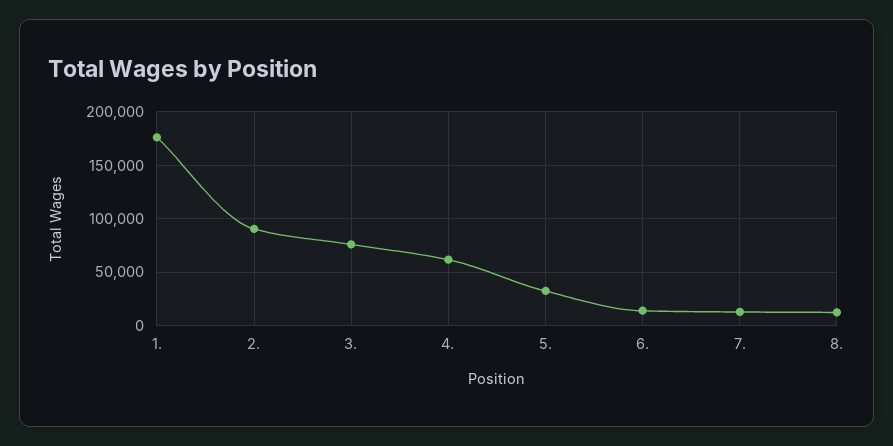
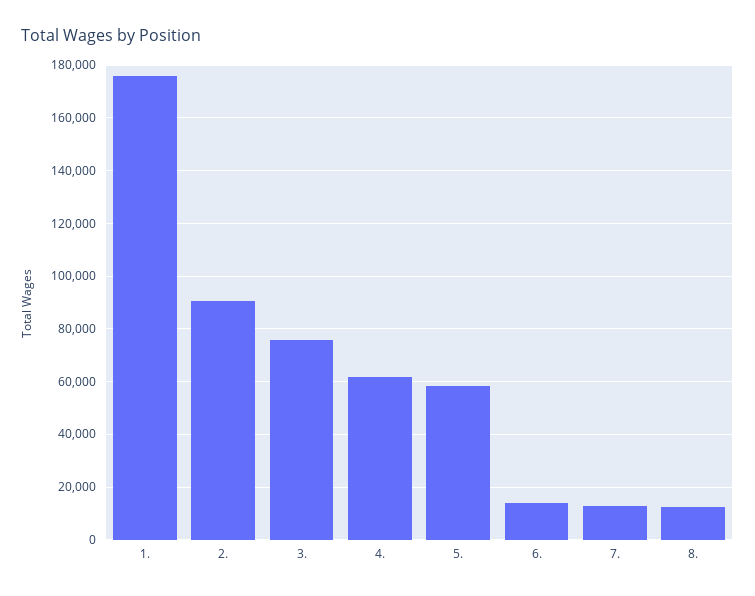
5.: 30000 -> 57500

